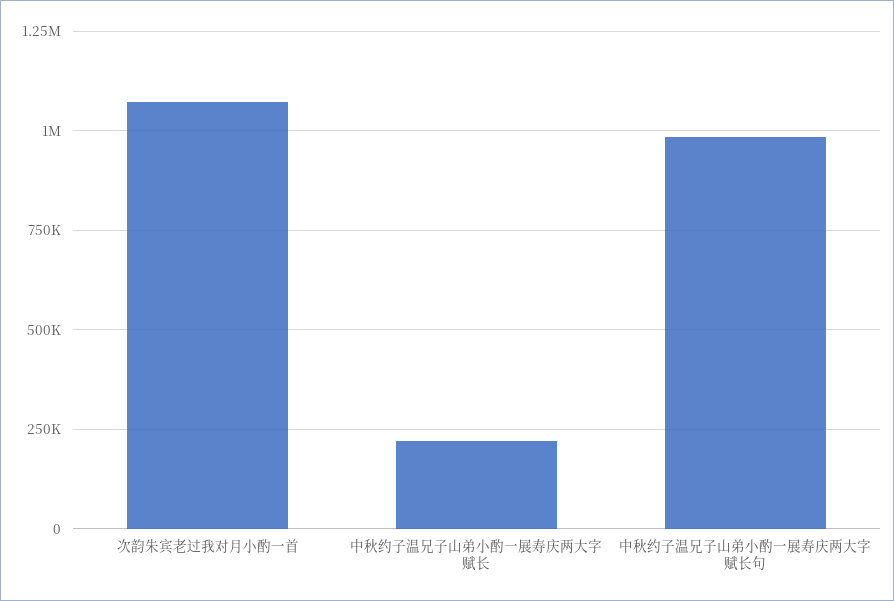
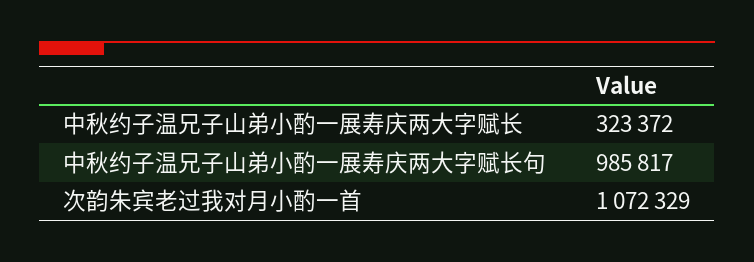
中秋约子温兄子山弟小酌一展寿庆两大字赋长: 225000 -> 323372

